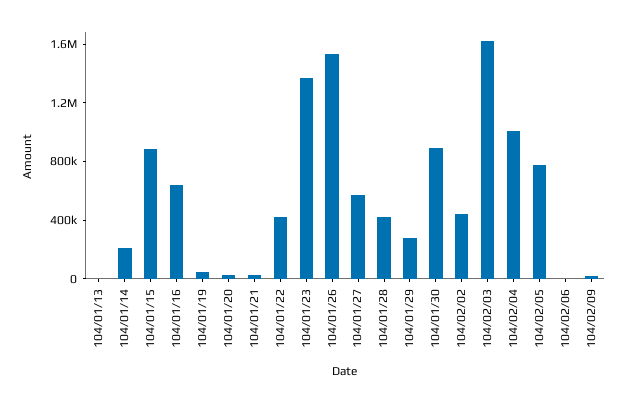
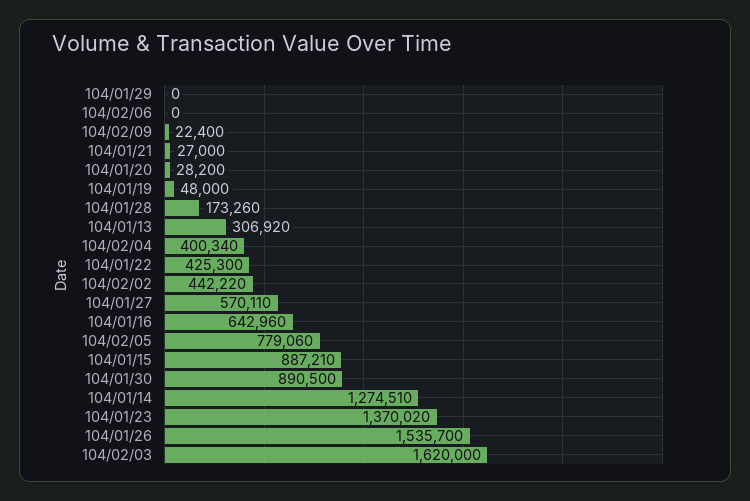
104/01/13: 0 -> 306920
104/01/14: 200000 -> 1274510
104/01/28: 400000 -> 173260
104/01/29: 300000 -> 0
104/02/04: 1000000 -> 400340

